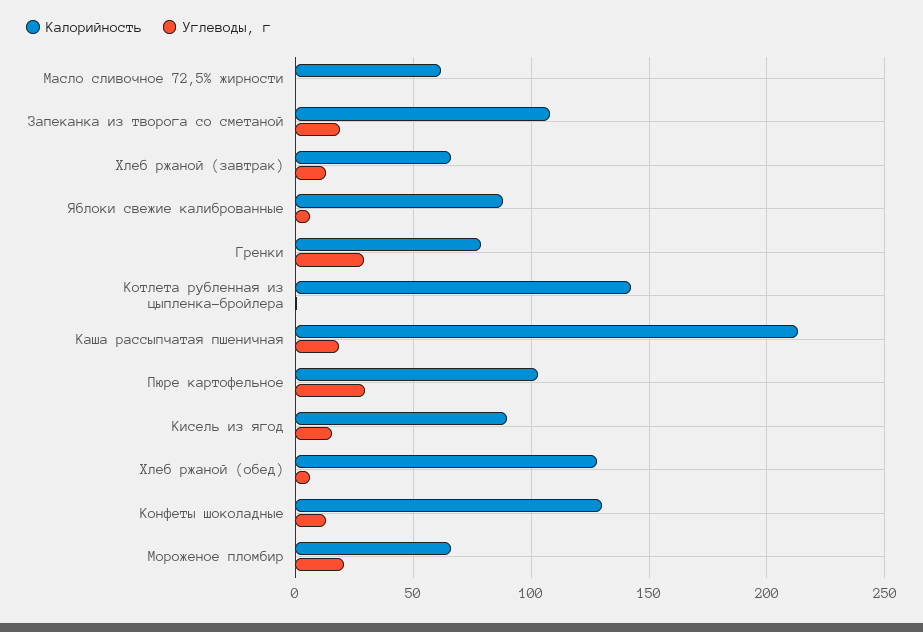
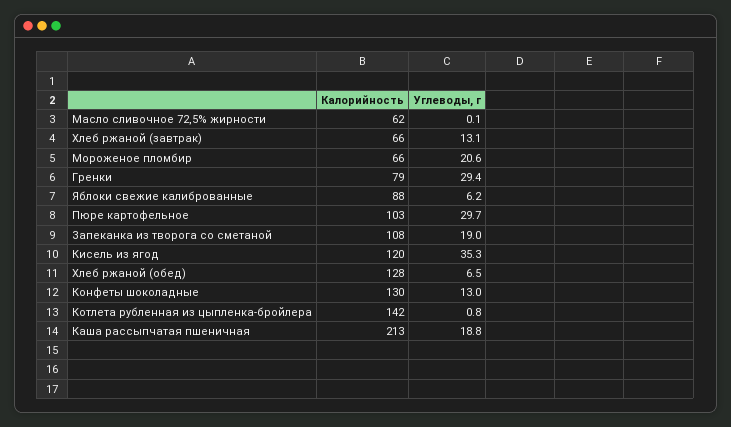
Калорийность, Кисель из ягод: 90 -> 120
Углеводы, г, Кисель из ягод: 15 -> 35.3

